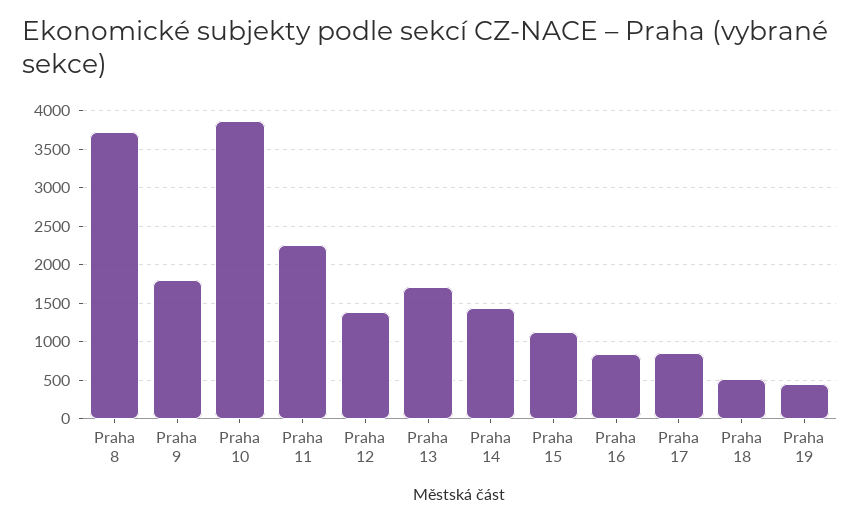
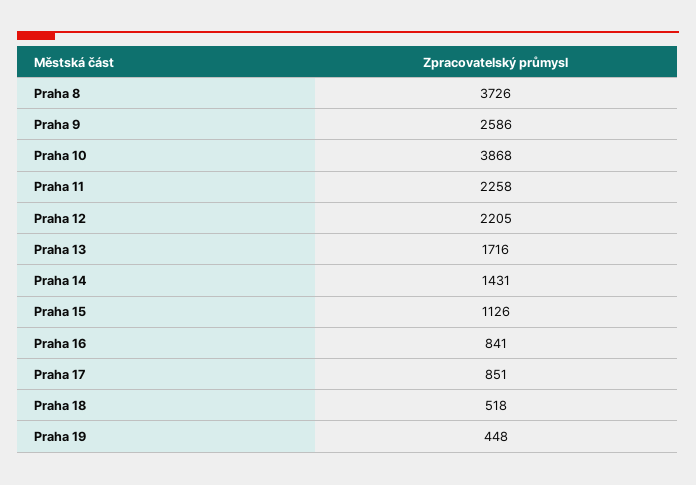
Praha 9: 1800 -> 2586
Praha 12: 1400 -> 2205

